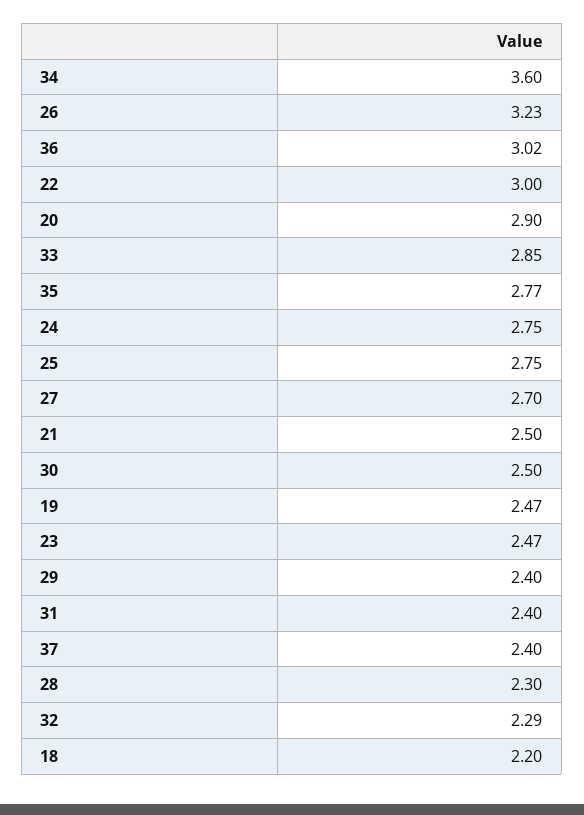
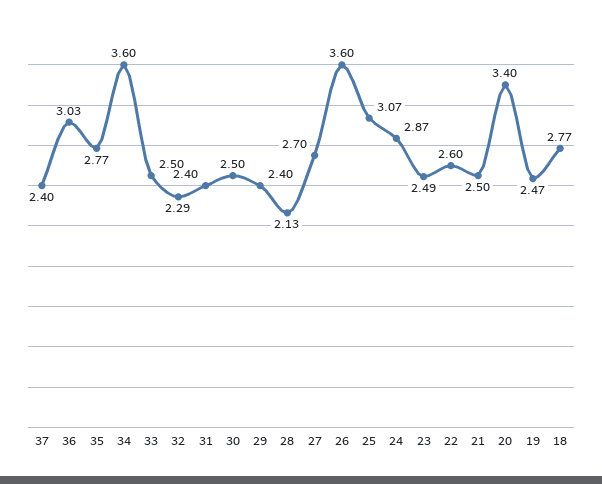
26: 3.23 -> 3.6
36: 3.02 -> 3.03
22: 3 -> 2.6
20: 2.9 -> 3.4
33: 2.85 -> 2.5
24: 2.75 -> 2.87
25: 2.75 -> 3.07
23: 2.47 -> 2.49
28: 2.3 -> 2.13
18: 2.2 -> 2.77

